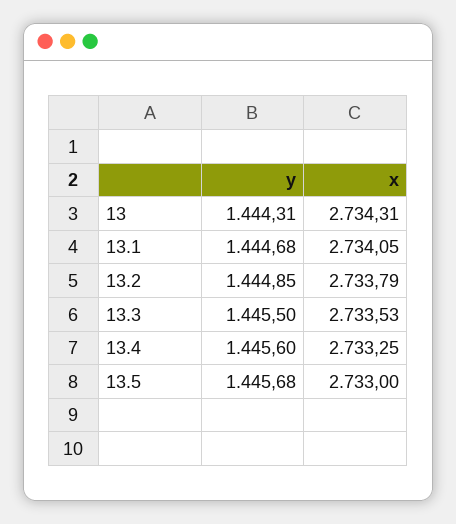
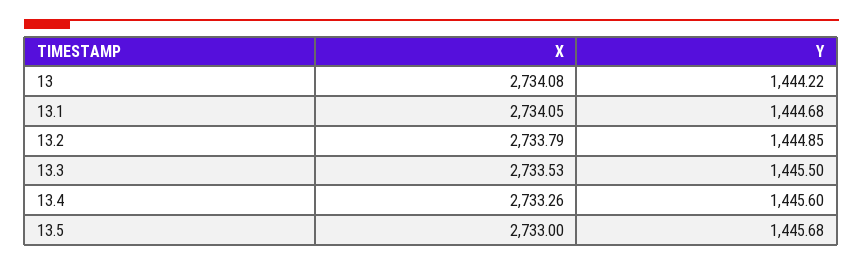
y, 13: 1444.31 -> 1444.22
x, 13: 2734.31 -> 2734.08
x, 13.4: 2733.25 -> 2733.26

